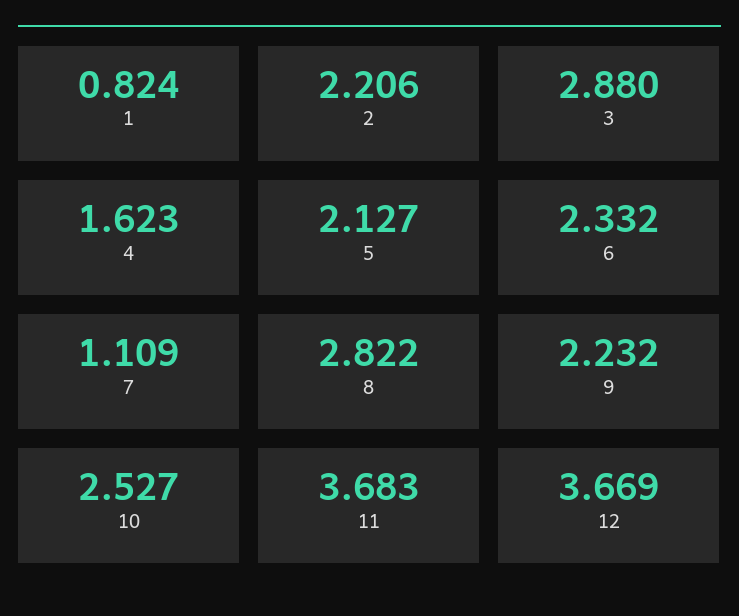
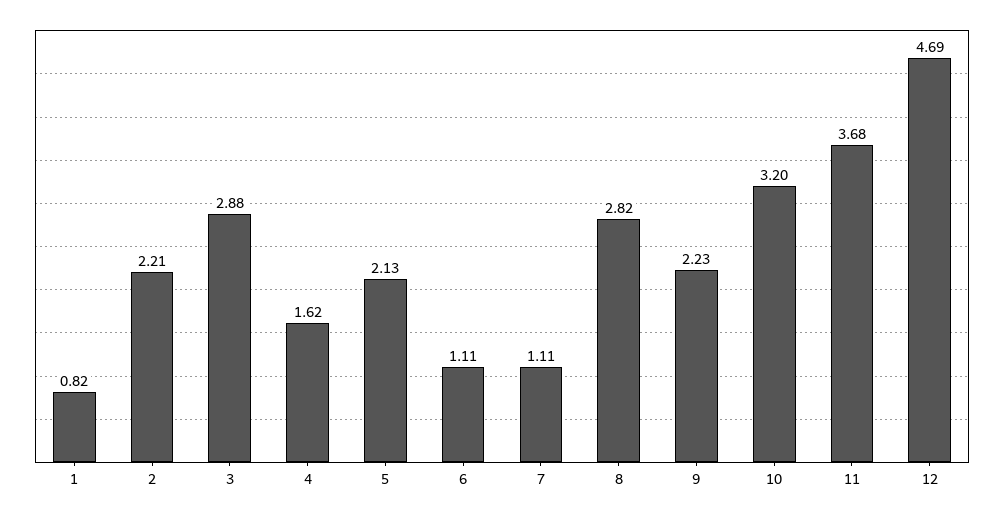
6: 2.332 -> 1.11
10: 2.527 -> 3.2
12: 3.669 -> 4.69

